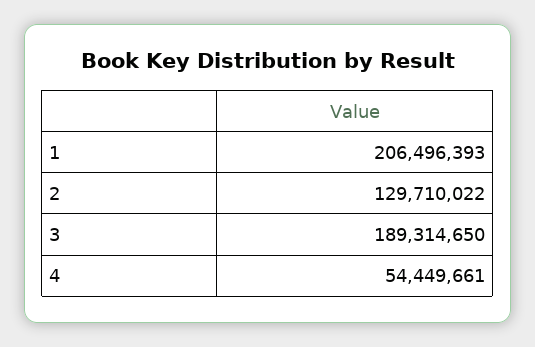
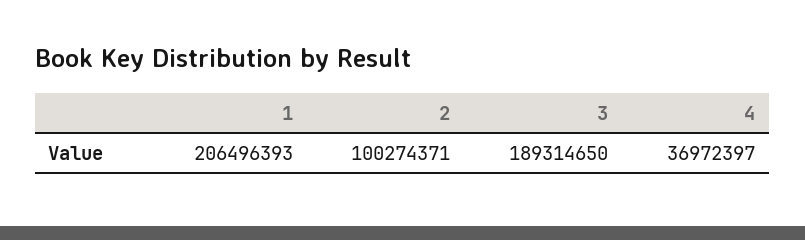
2: 129710022 -> 100274371
4: 54449661 -> 36972397

